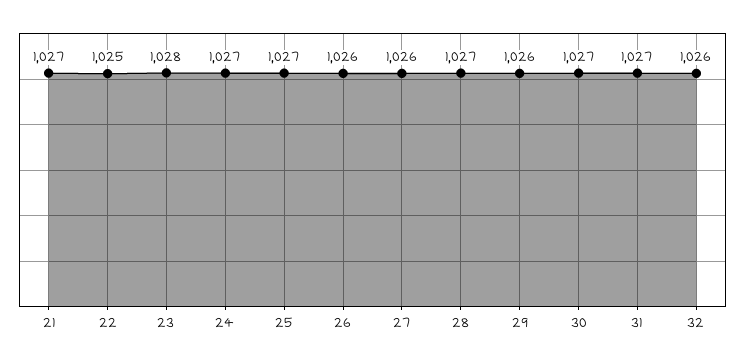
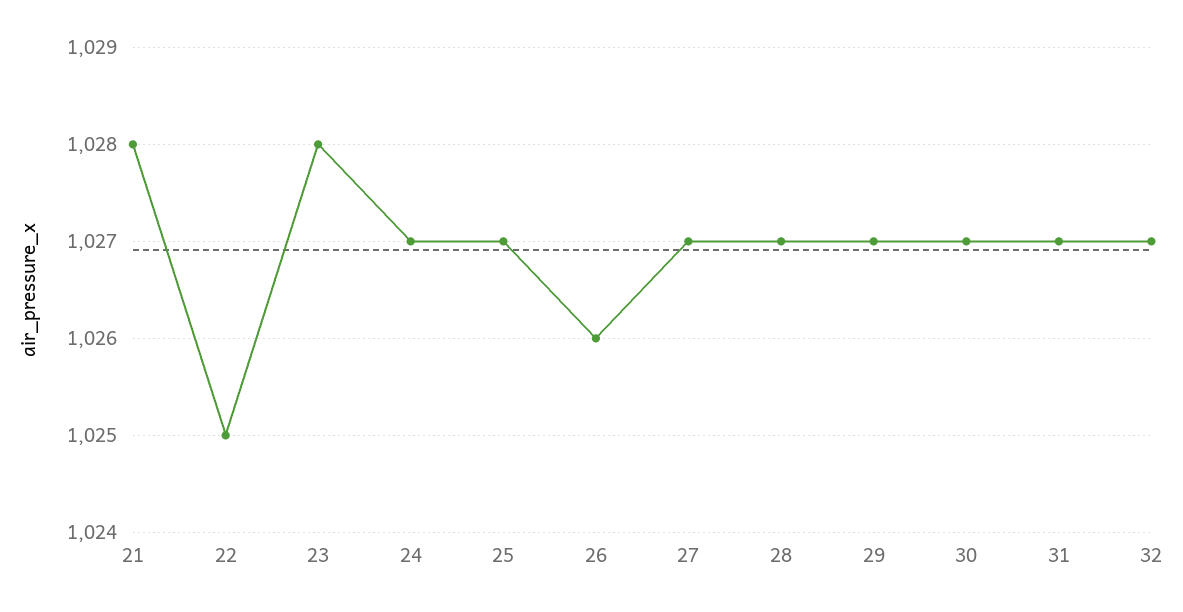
21: 1027 -> 1028
27: 1026 -> 1027
29: 1026 -> 1027
32: 1026 -> 1027

